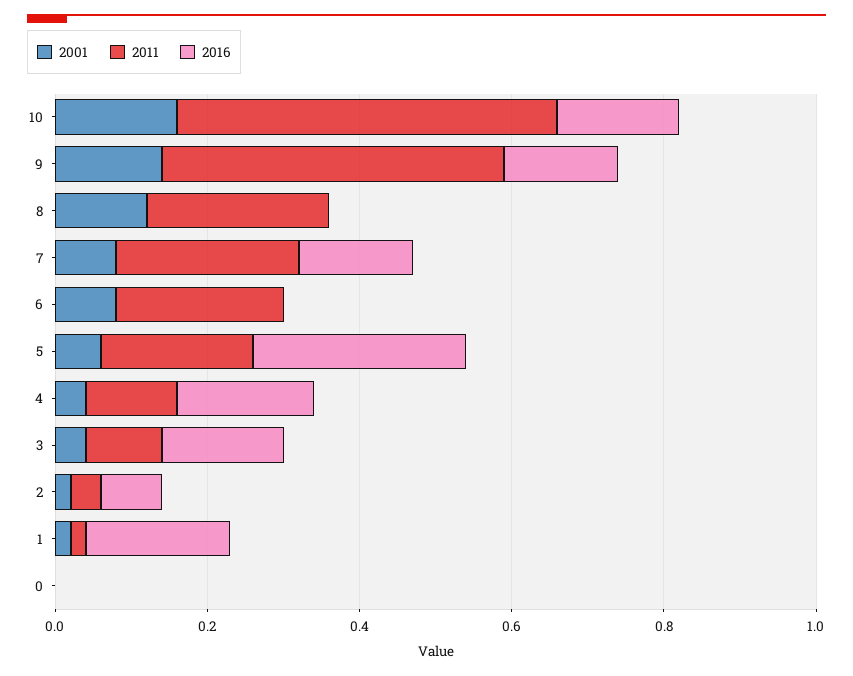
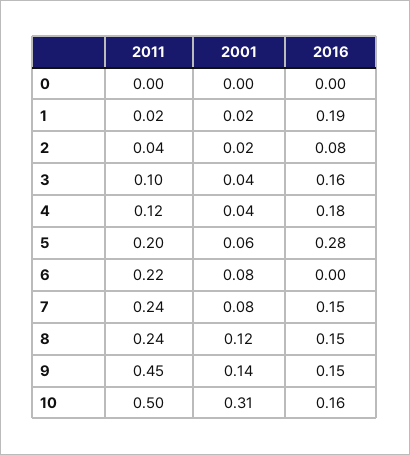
2001, 10: 0.15 -> 0.31
2016, 8: 0 -> 0.15

